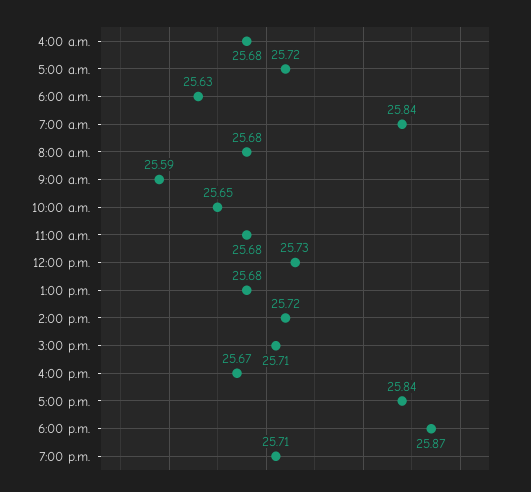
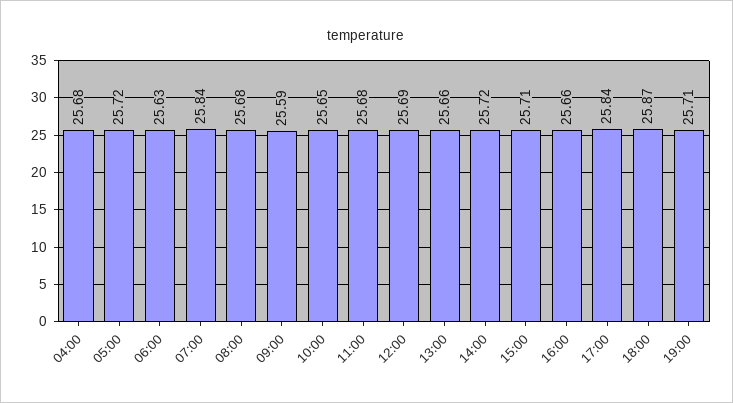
12:00 p.m.: 25.73 -> 25.69
1:00 p.m.: 25.68 -> 25.66
4:00 p.m.: 25.67 -> 25.66

